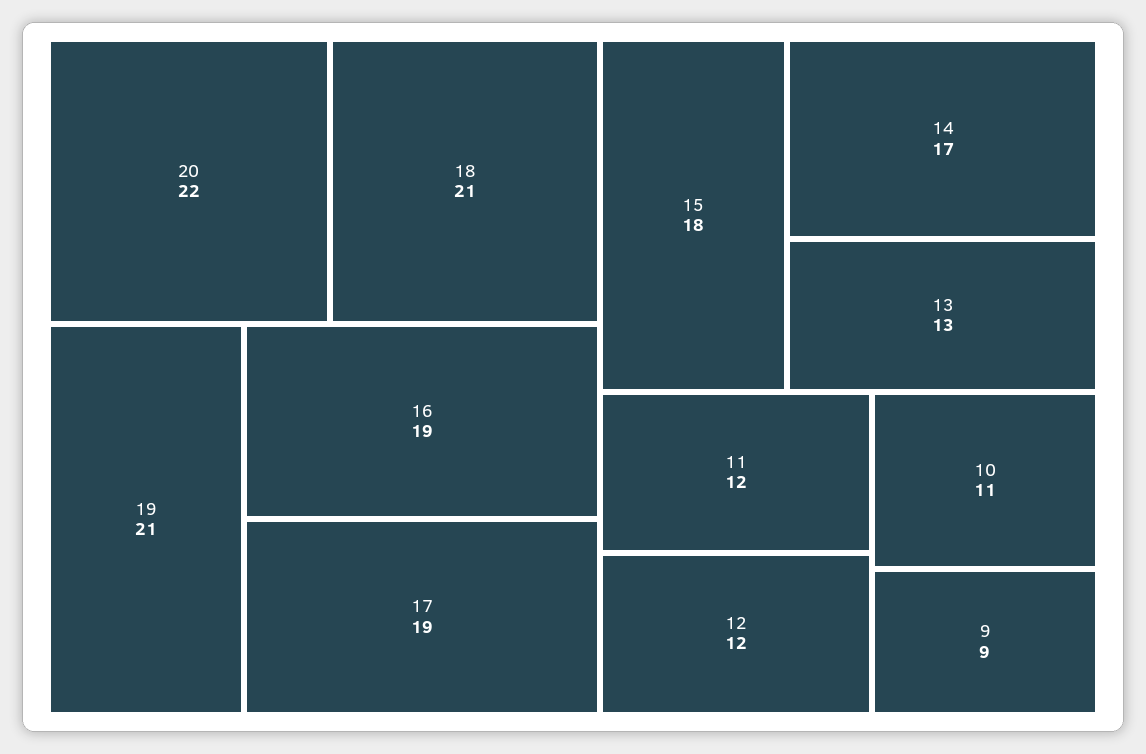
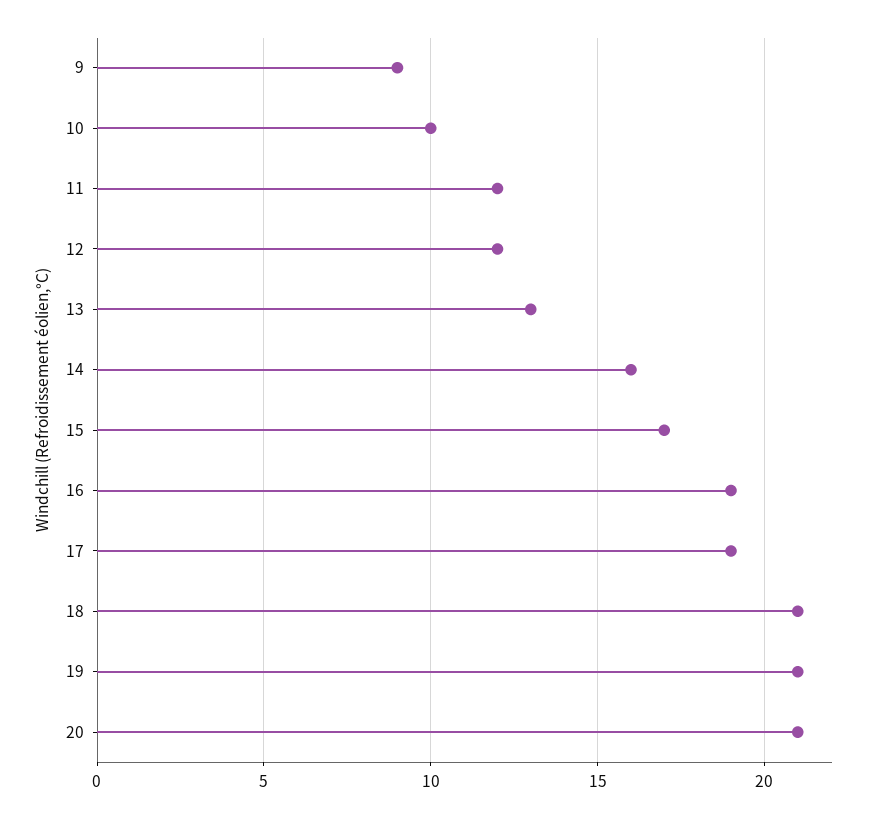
20: 22 -> 21
15: 18 -> 17
14: 17 -> 16
10: 11 -> 10

